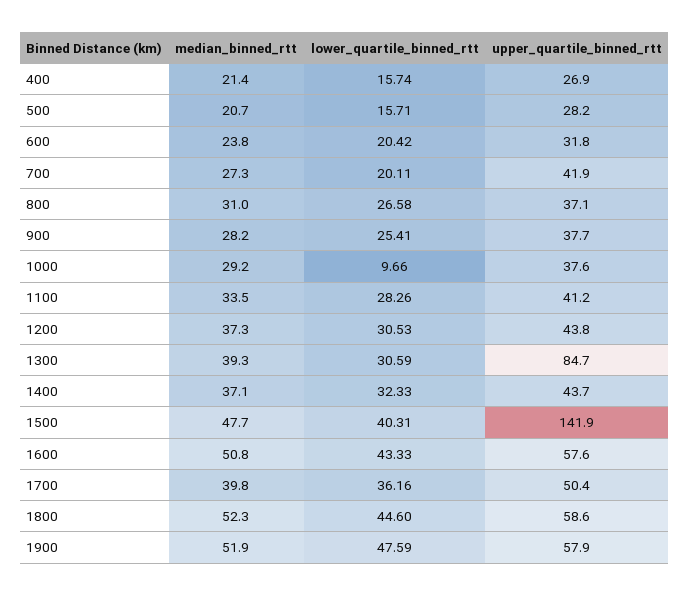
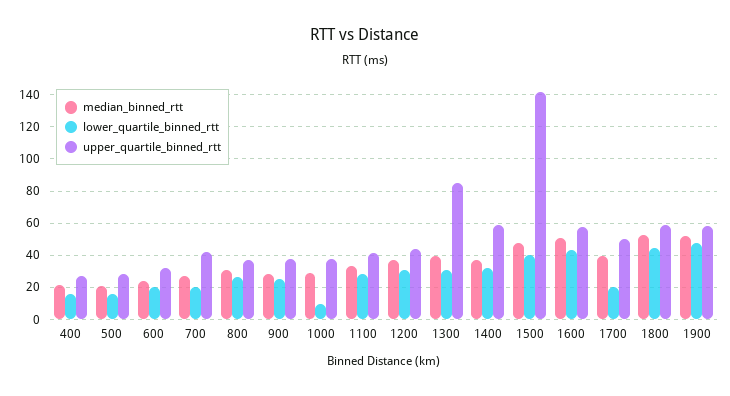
upper_quartile_binned_rtt, 1400: 43.7 -> 60
lower_quartile_binned_rtt, 1700: 36.16 -> 20

